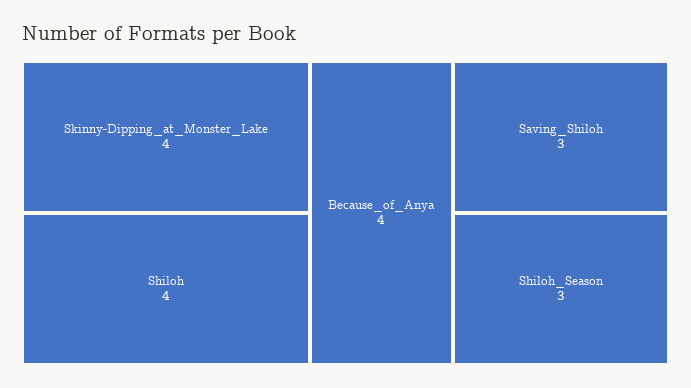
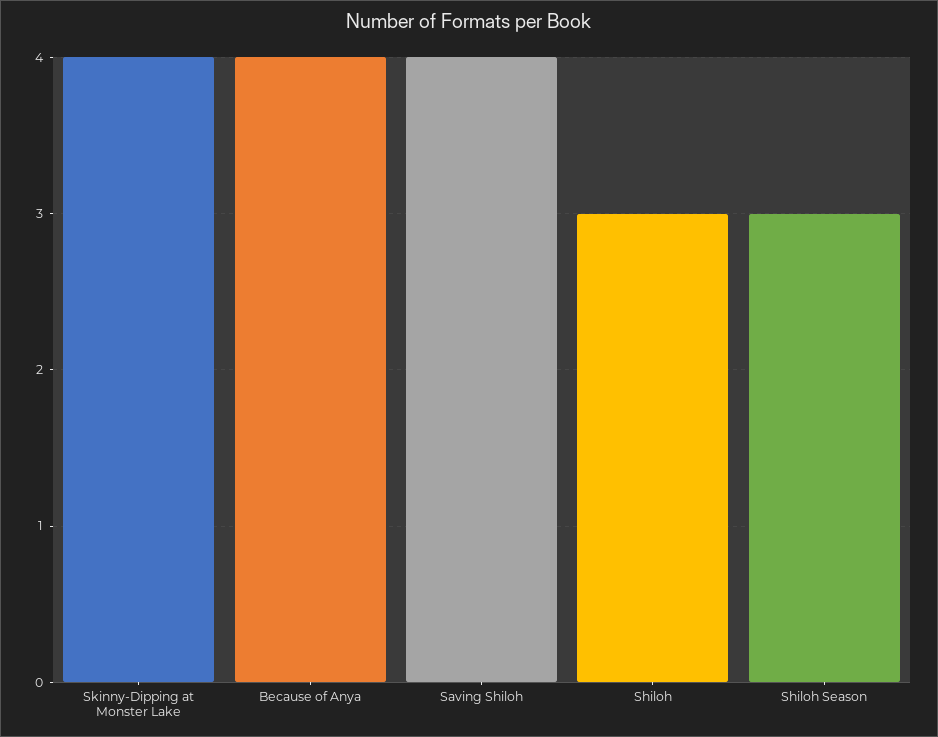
Shiloh: 4 -> 3
Saving_Shiloh: 3 -> 4

